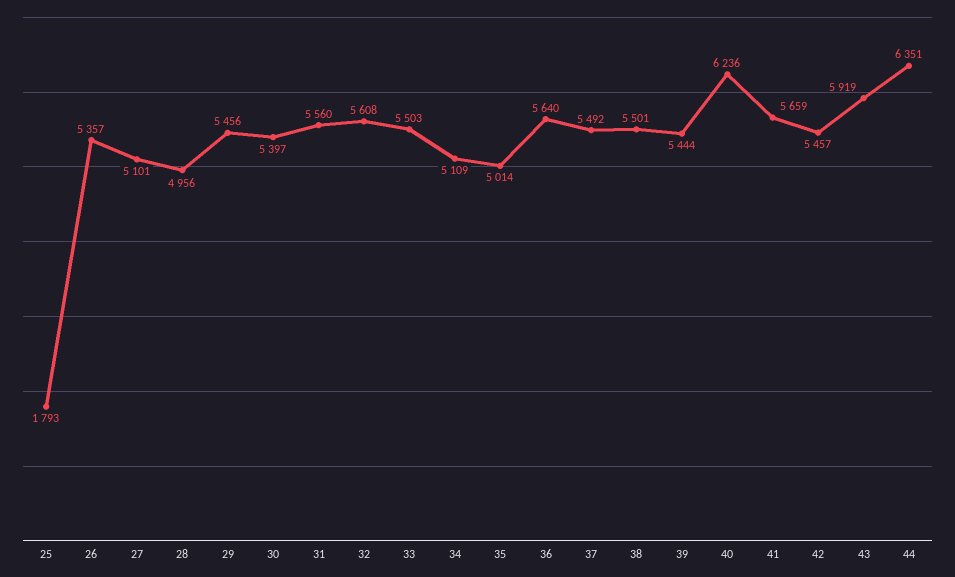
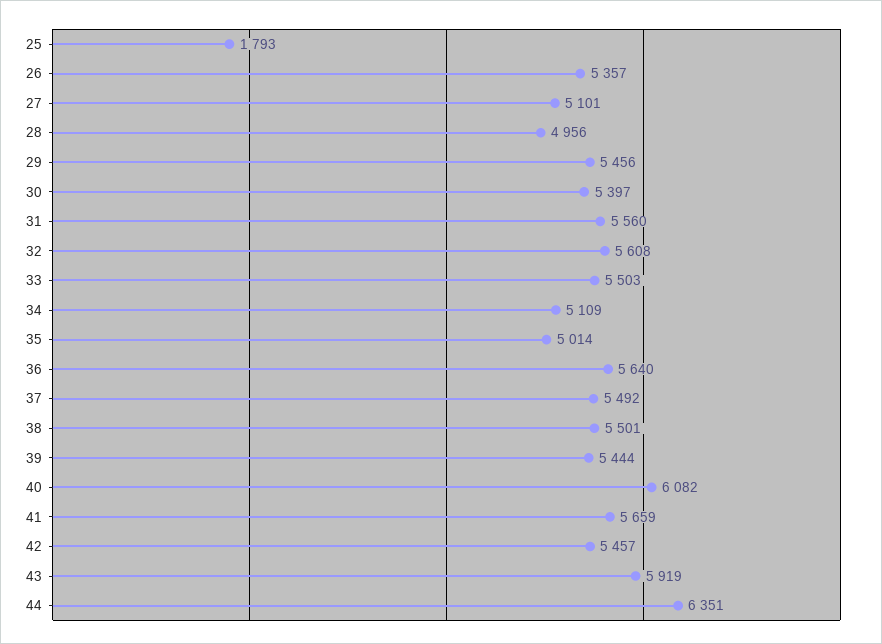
40: 6236 -> 6082

